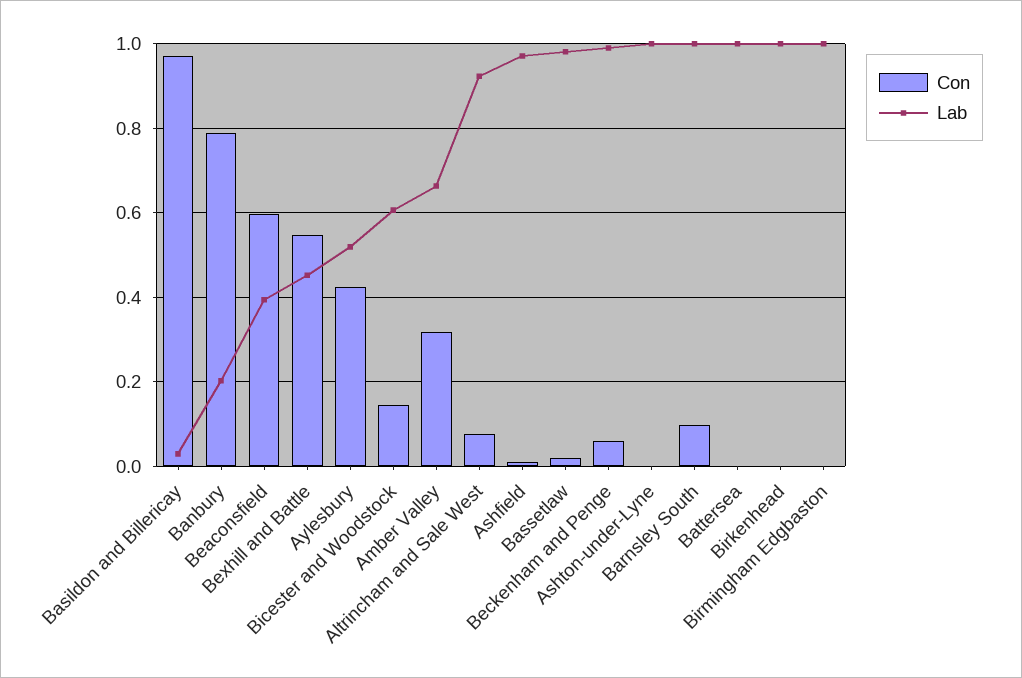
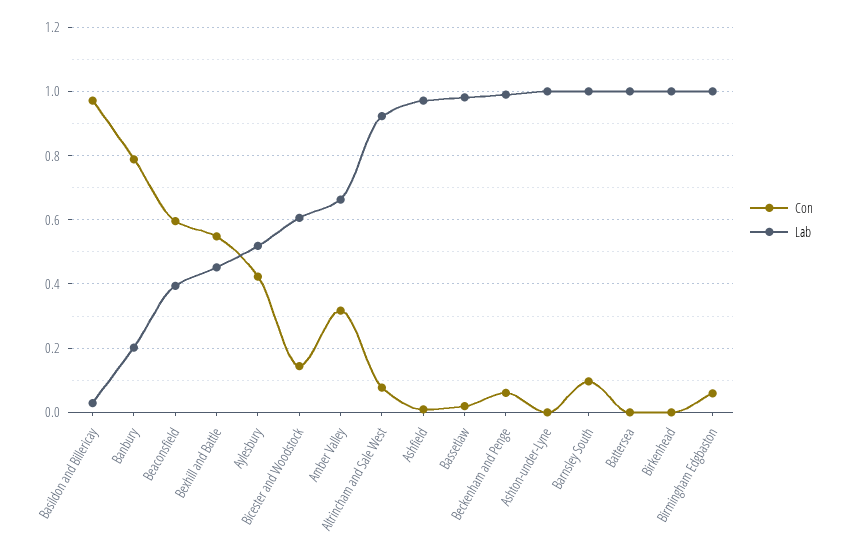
Con, Birmingham Edgbaston: 0 -> 0.06

